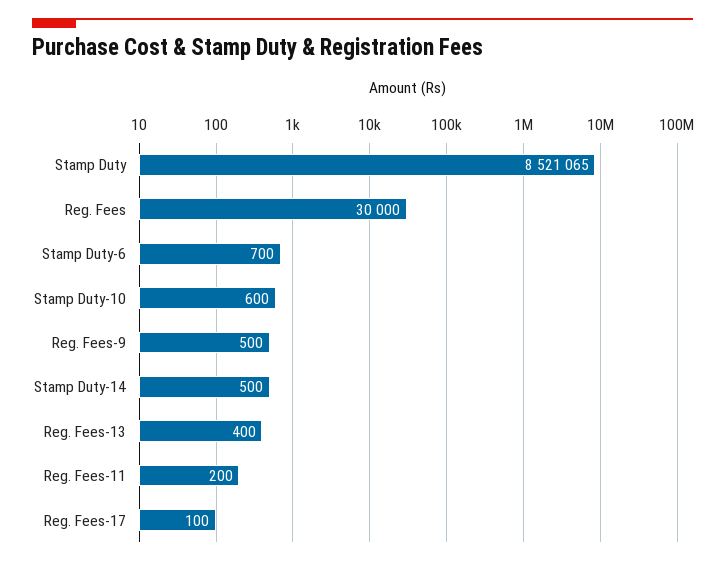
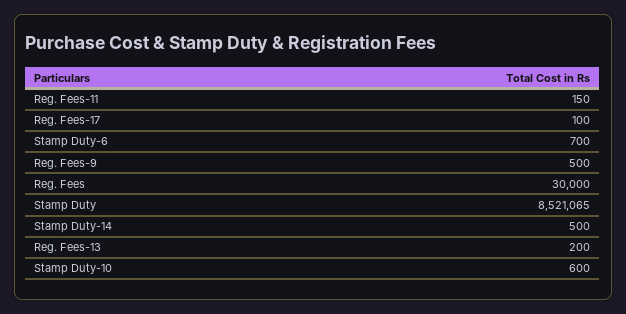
Reg. Fees-13: 400 -> 200
Reg. Fees-11: 200 -> 150

